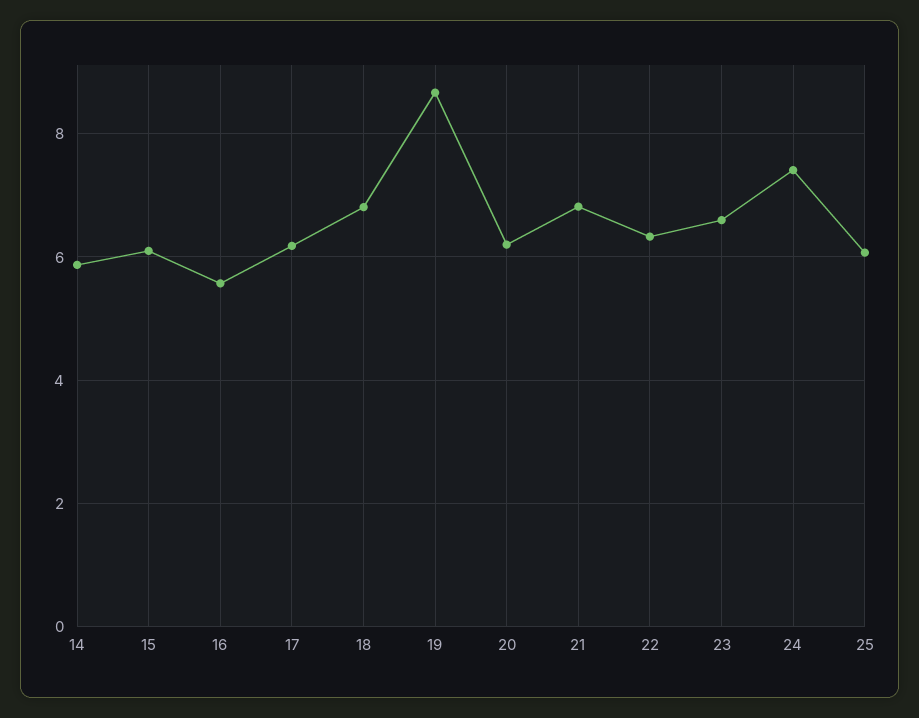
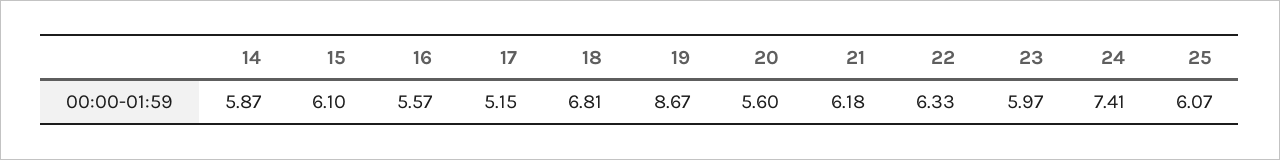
17: 6.2 -> 5.15
20: 6.2 -> 5.6
21: 6.8 -> 6.18
23: 6.6 -> 5.97

